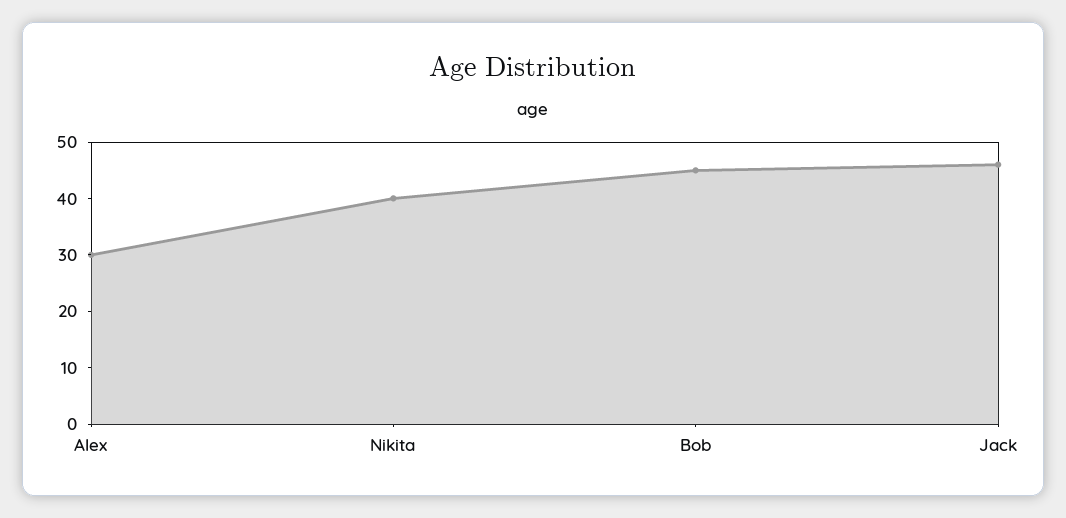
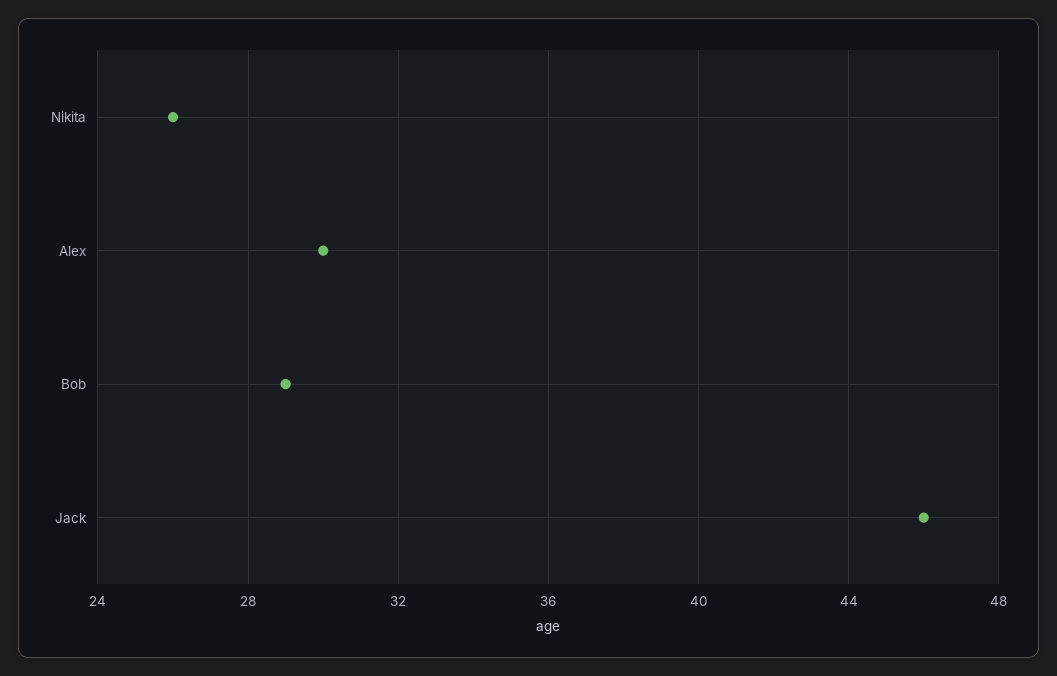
Nikita: 40 -> 26
Bob: 45 -> 29

